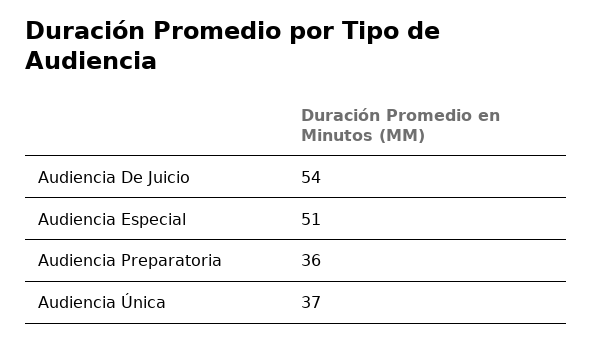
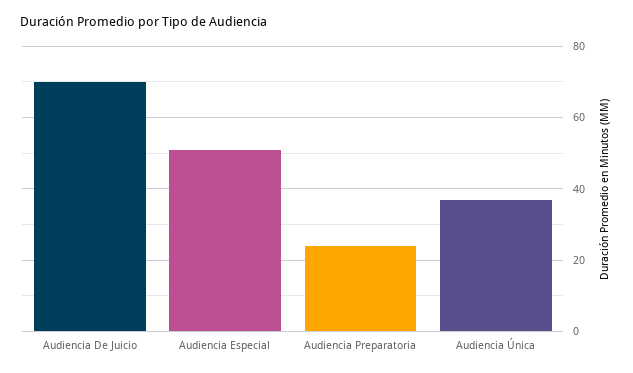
Audiencia De Juicio: 54 -> 70
Audiencia Preparatoria: 36 -> 25

